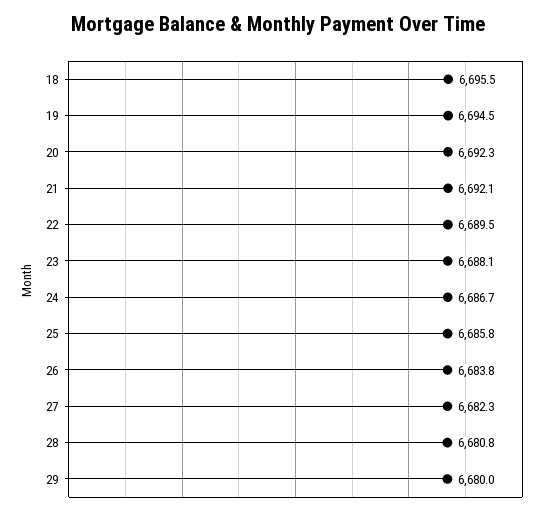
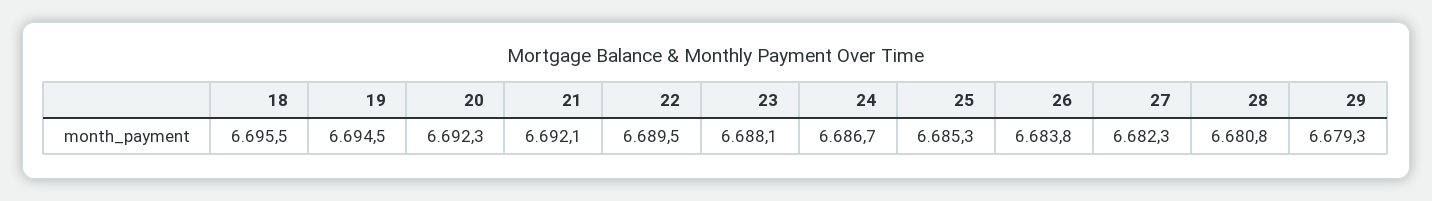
25: 6685.8 -> 6685.3
29: 6680 -> 6679.3

